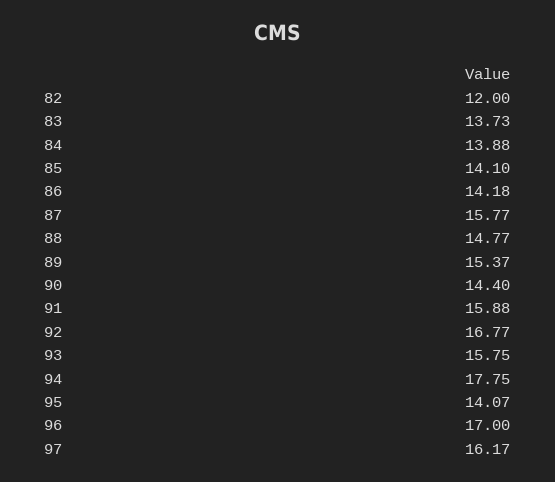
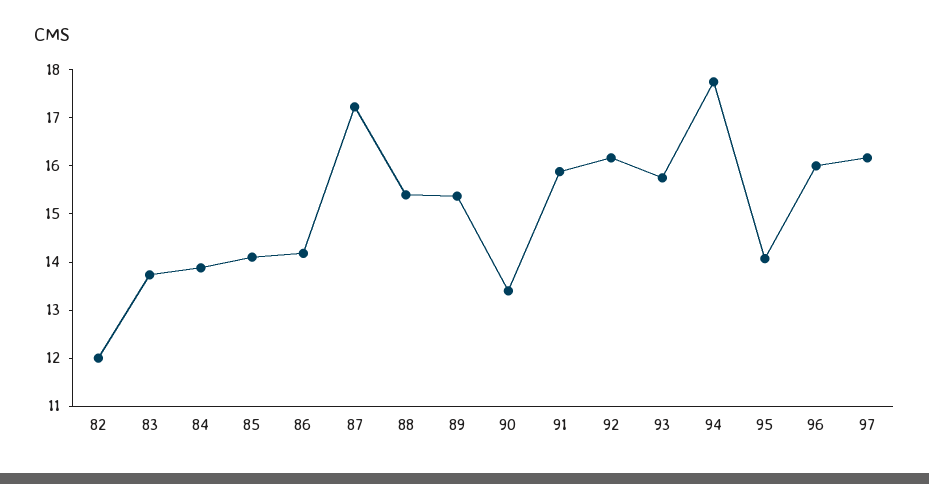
87: 15.77 -> 17.2
88: 14.77 -> 15.4
90: 14.4 -> 13.4
92: 16.77 -> 16.2
96: 17 -> 16

